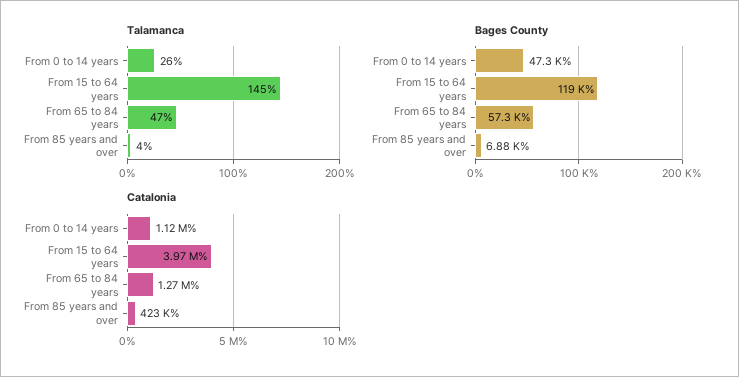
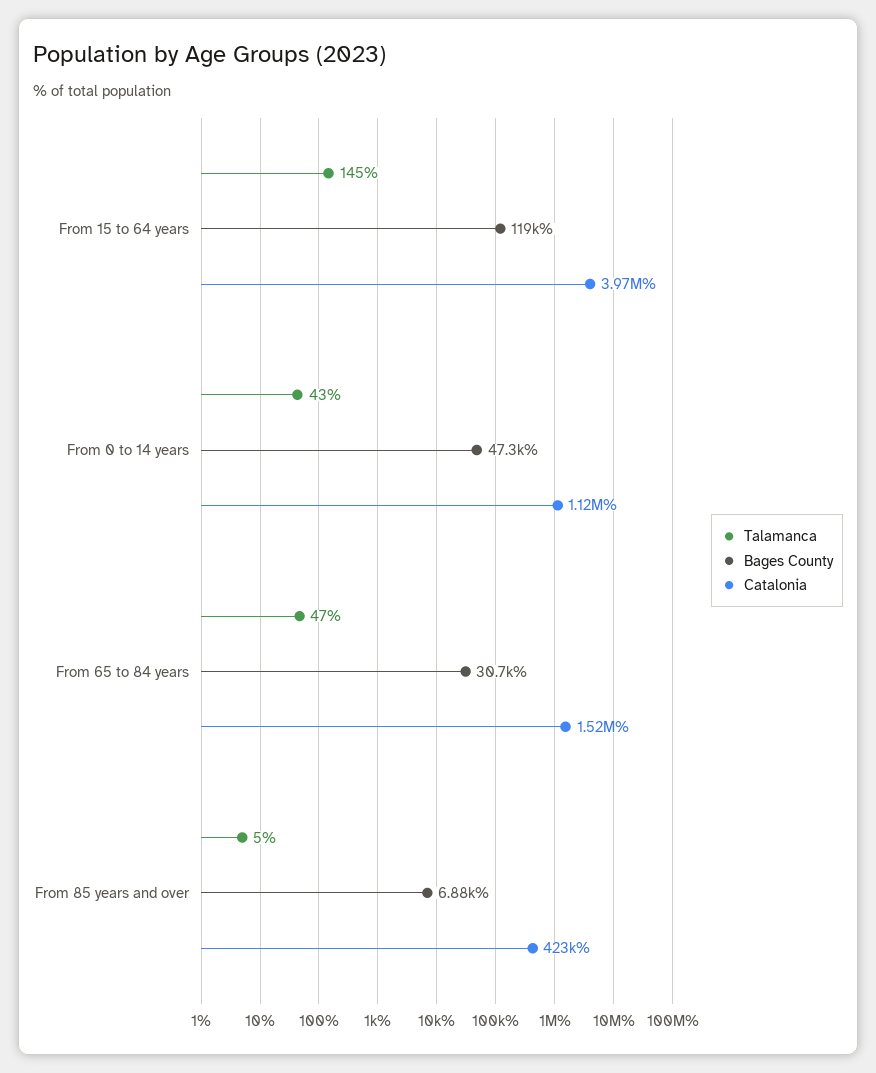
Talamanca, From 0 to 14 years: 26 -> 43
Talamanca, From 85 years and over: 4 -> 5
Bages County, From 65 to 84 years: 57300 -> 30700
Catalonia, From 65 to 84 years: 1270000 -> 1520000

